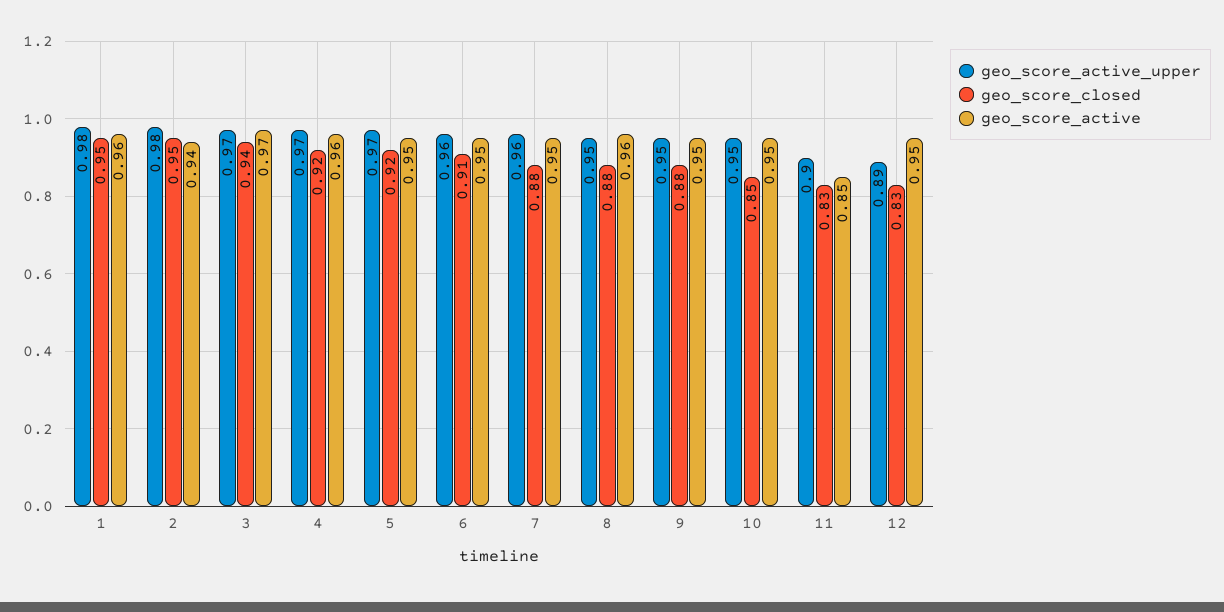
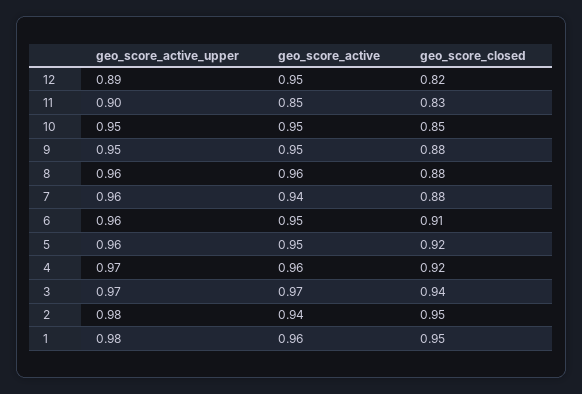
geo_score_active_upper, 5: 0.97 -> 0.96
geo_score_active, 7: 0.95 -> 0.94
geo_score_active_upper, 8: 0.95 -> 0.96
geo_score_closed, 12: 0.83 -> 0.82

